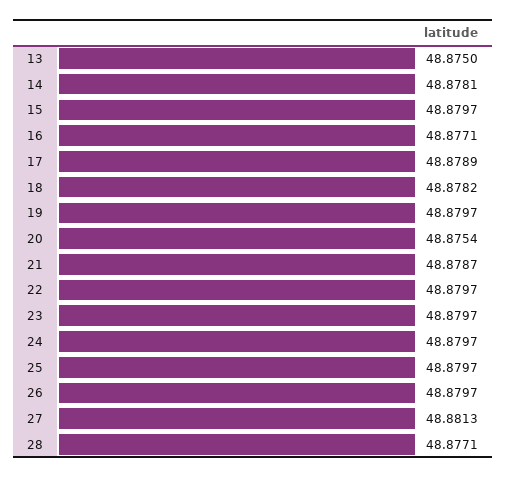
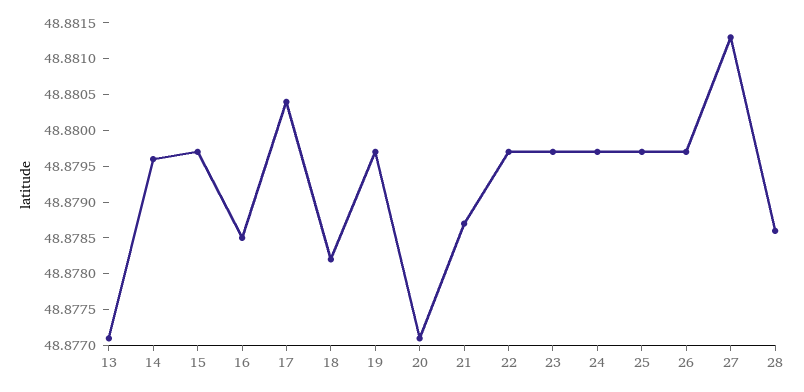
13: 48.875 -> 48.877
14: 48.8781 -> 48.8795
16: 48.8771 -> 48.8785
17: 48.8789 -> 48.8805
20: 48.8754 -> 48.877
28: 48.8771 -> 48.8785

